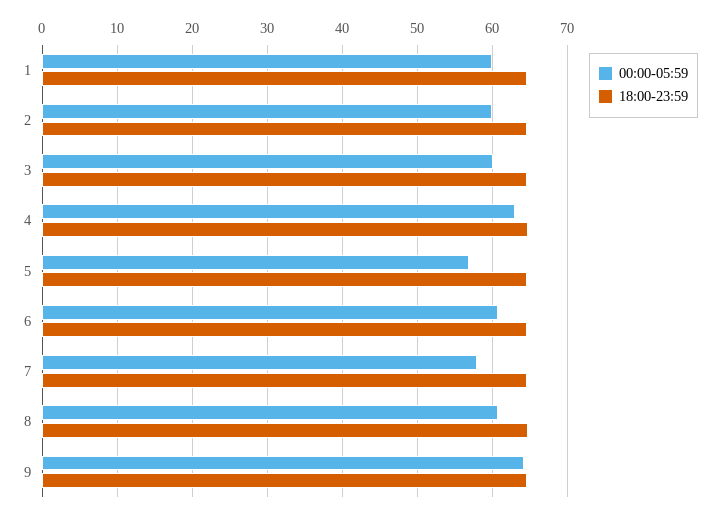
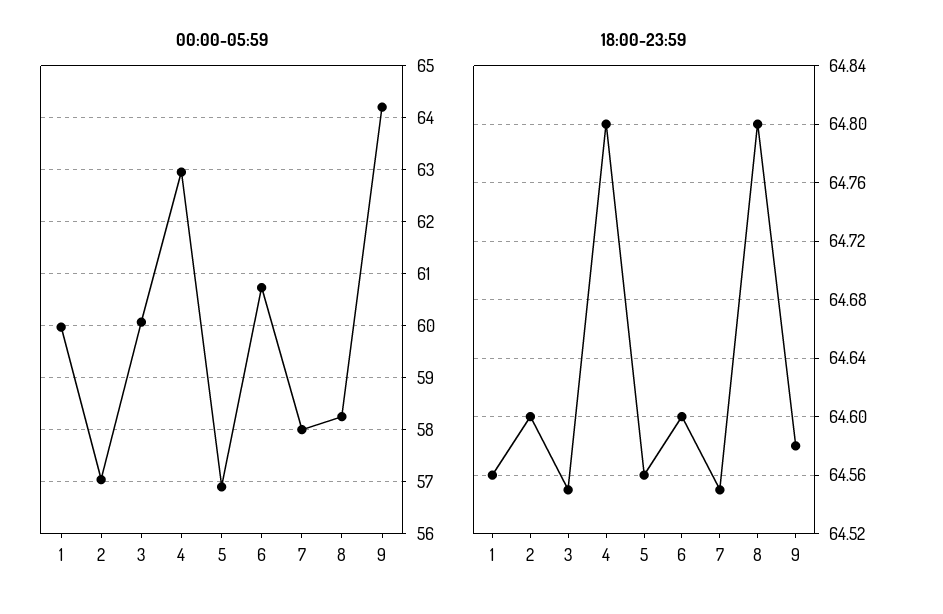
00:00-05:59, 2: 60 -> 57
00:00-05:59, 8: 61 -> 58.2

